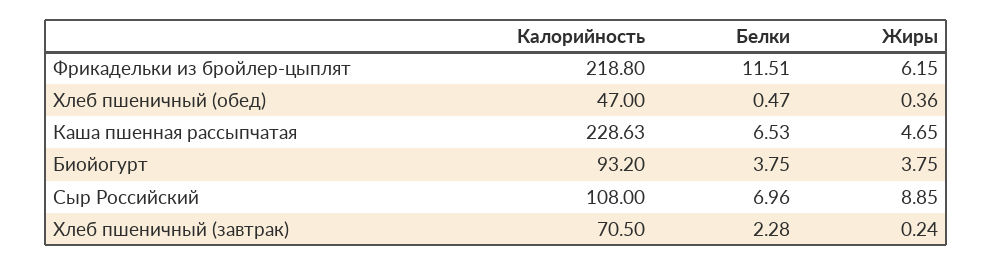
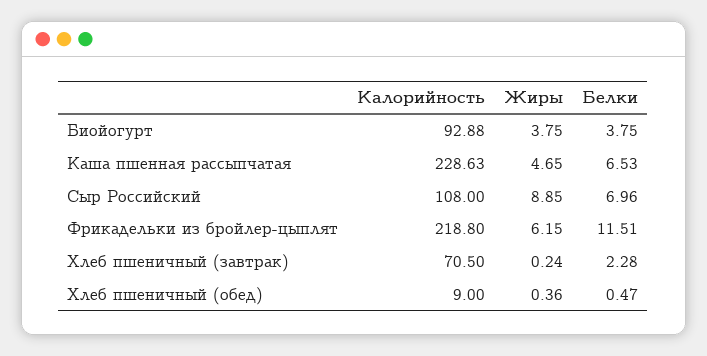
Калорийность, Хлеб пшеничный (обед): 47 -> 9
Калорийность, Биойогурт: 93.2 -> 92.88

